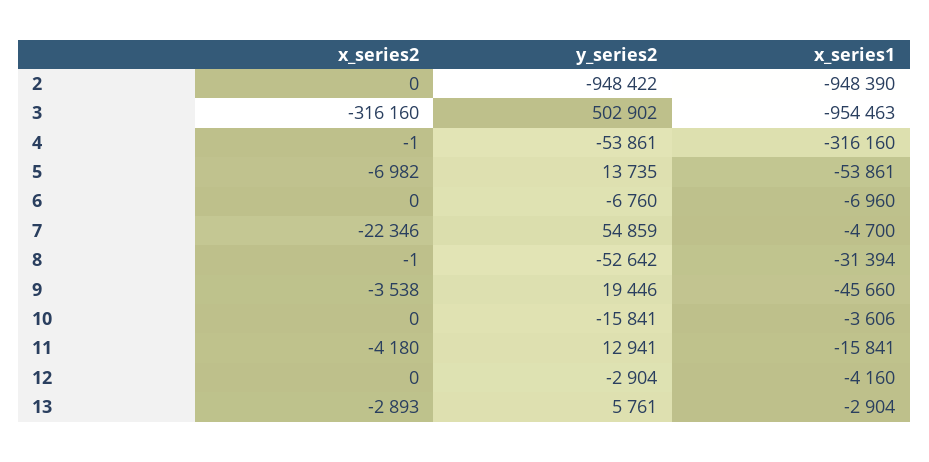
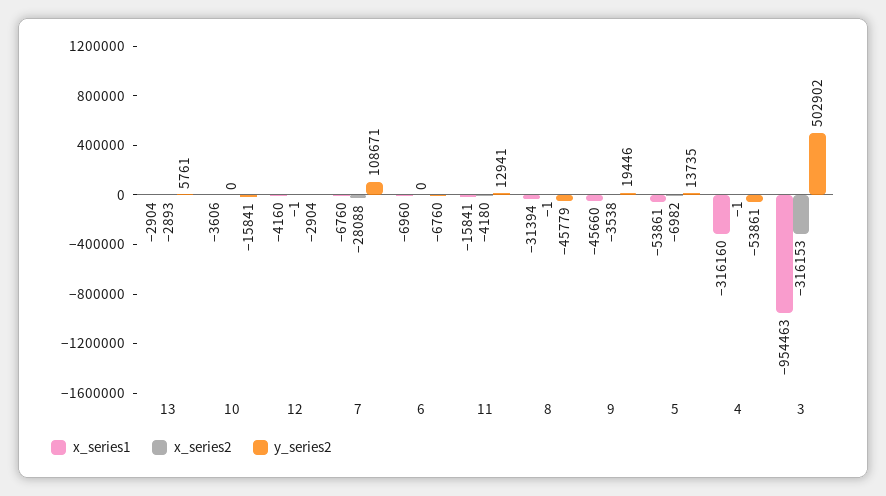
x_series2, 2: 0 -> none
y_series2, 2: -948422 -> none
x_series1, 2: -948390 -> none
x_series2, 3: -316160 -> -316153
x_series2, 7: -22346 -> -28088
y_series2, 7: 54859 -> 108671
x_series1, 7: -4700 -> -6760
y_series2, 8: -52642 -> -45779
x_series2, 12: 0 -> -1

